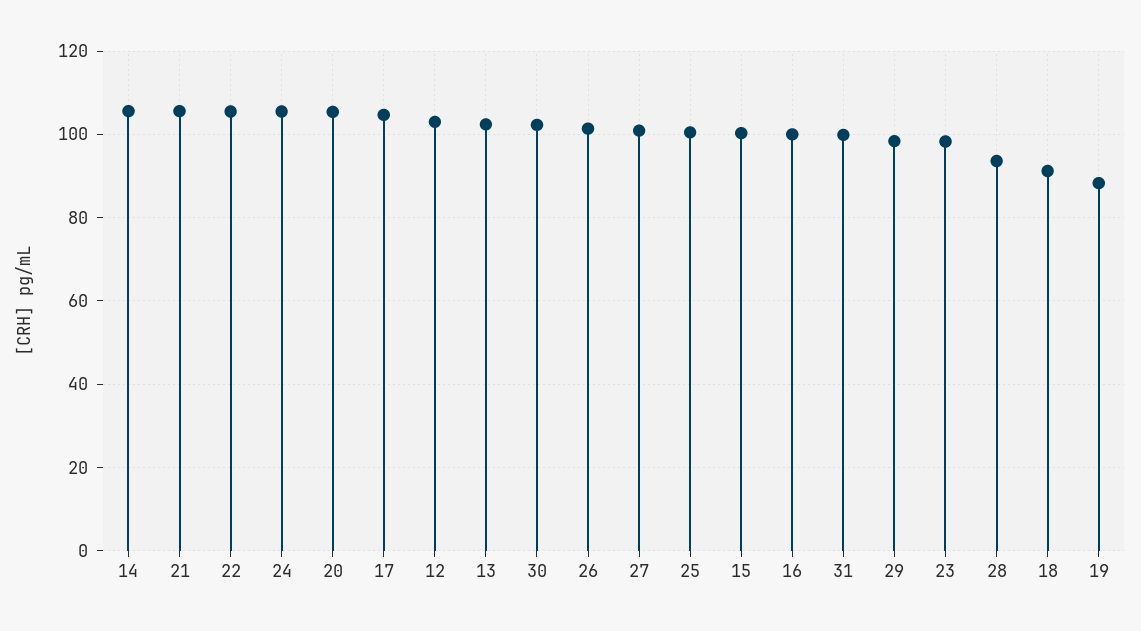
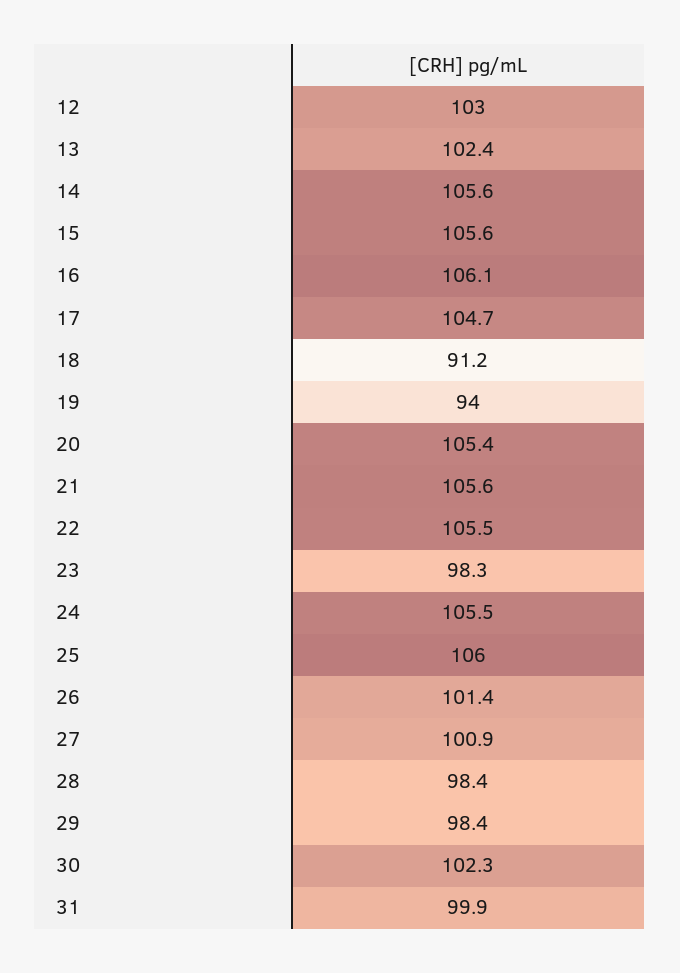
25: 100 -> 106
15: 100 -> 105.6
16: 100 -> 106.1
28: 94 -> 98.4
19: 88 -> 94

